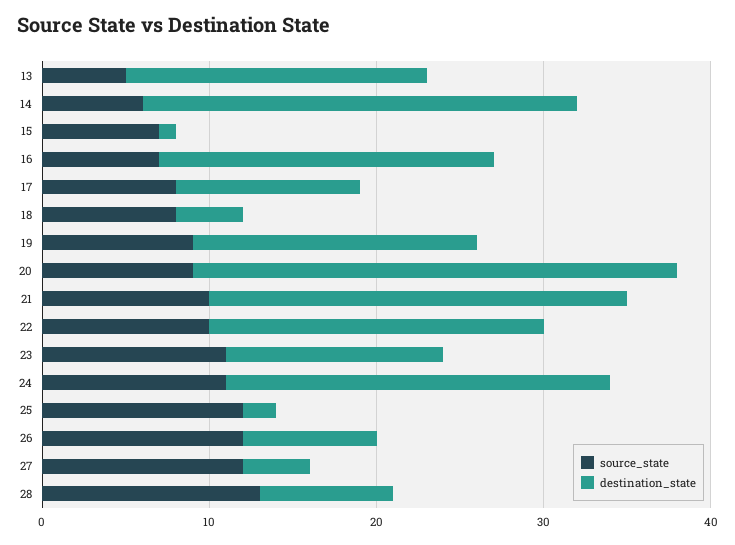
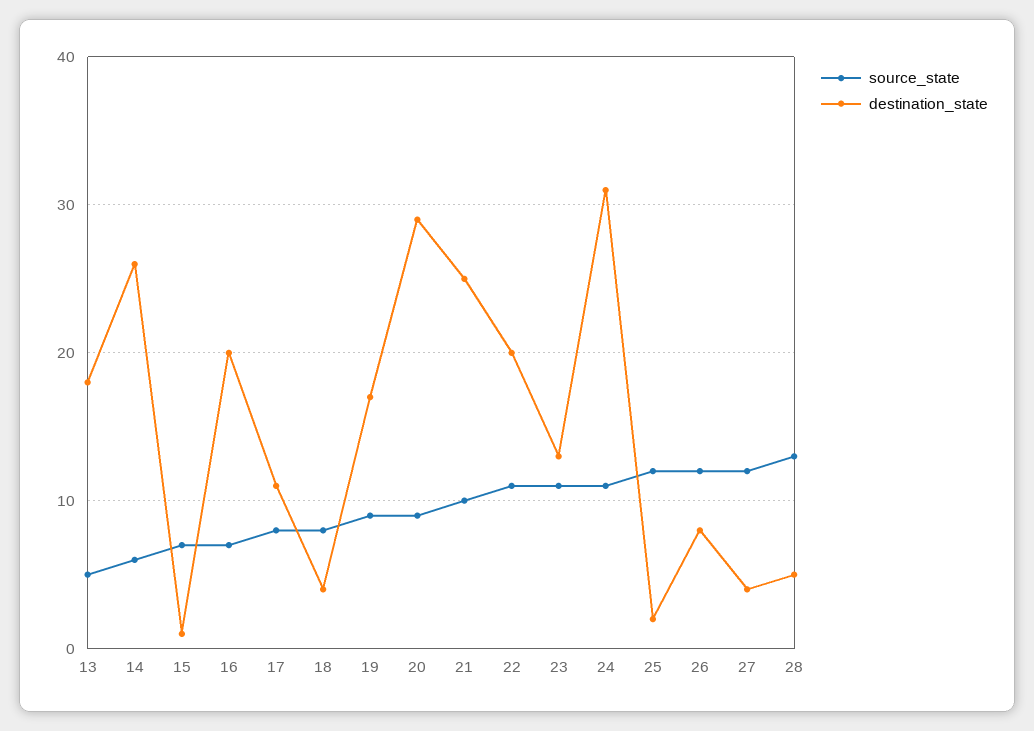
source_state, 22: 10 -> 11
destination_state, 24: 23 -> 31
destination_state, 28: 8 -> 5

